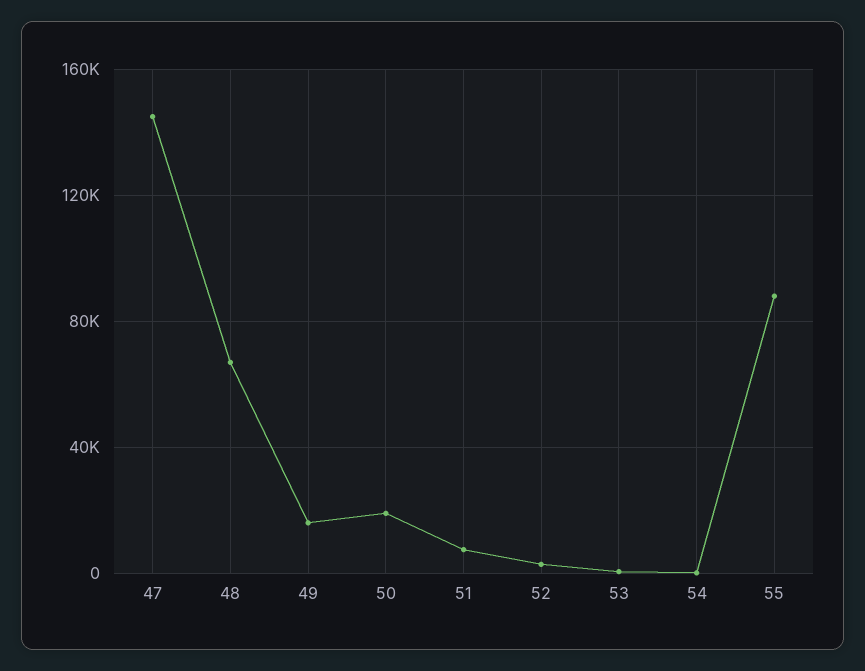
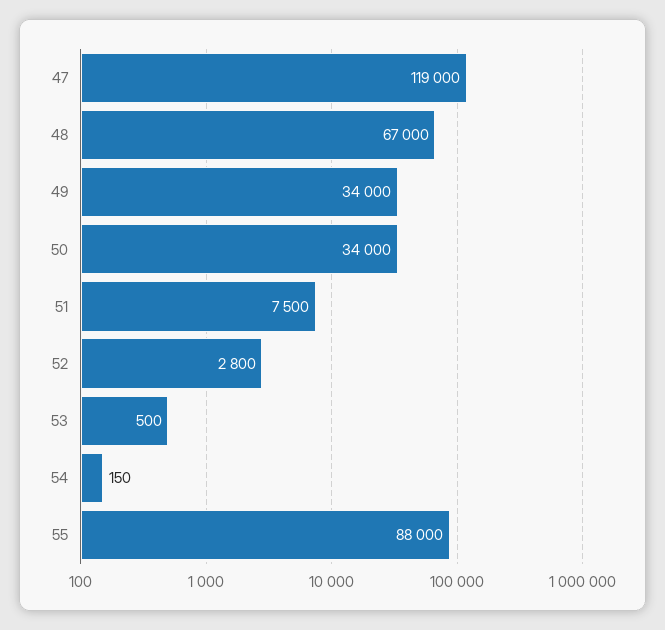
47: 145000 -> 119000
49: 15000 -> 34000
50: 20000 -> 34000

